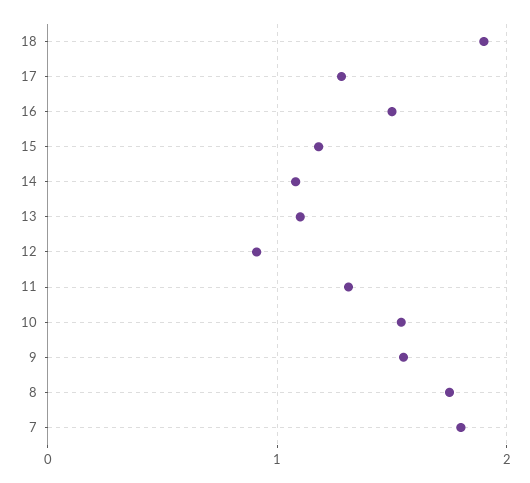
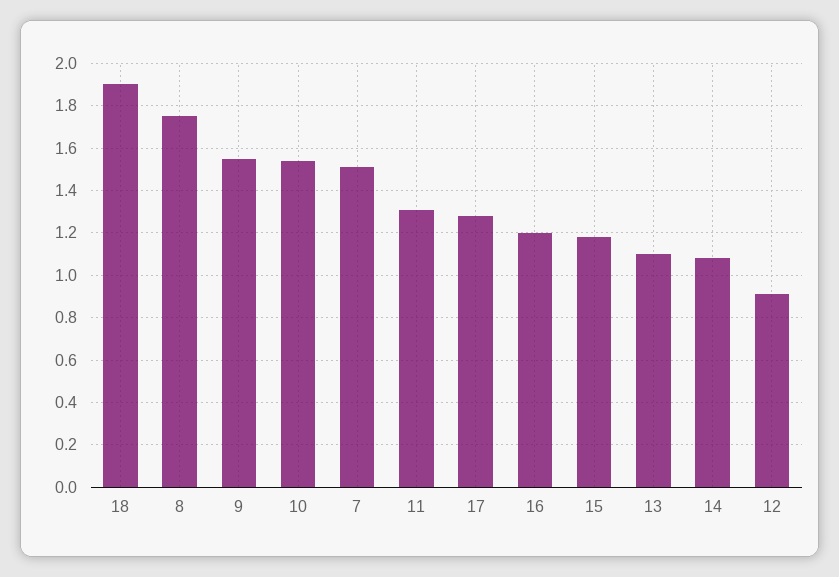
16: 1.5 -> 1.2
7: 1.8 -> 1.5

